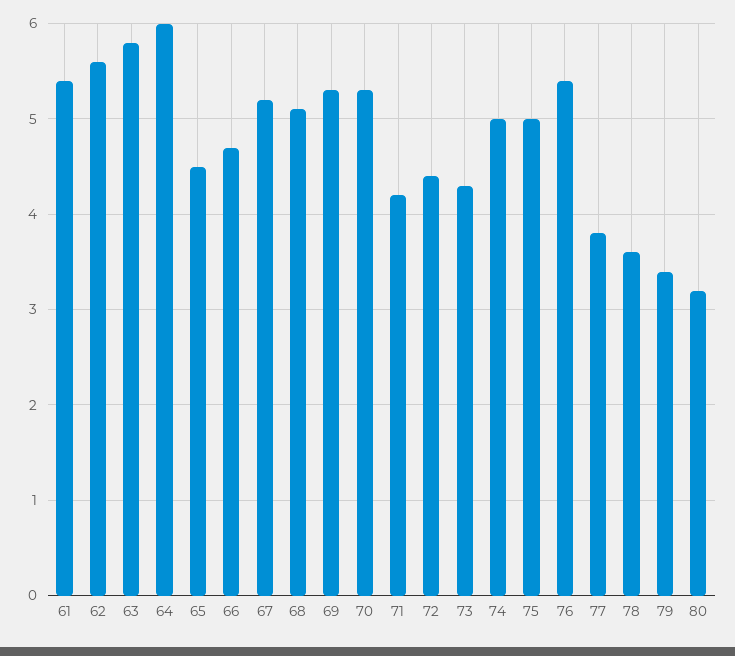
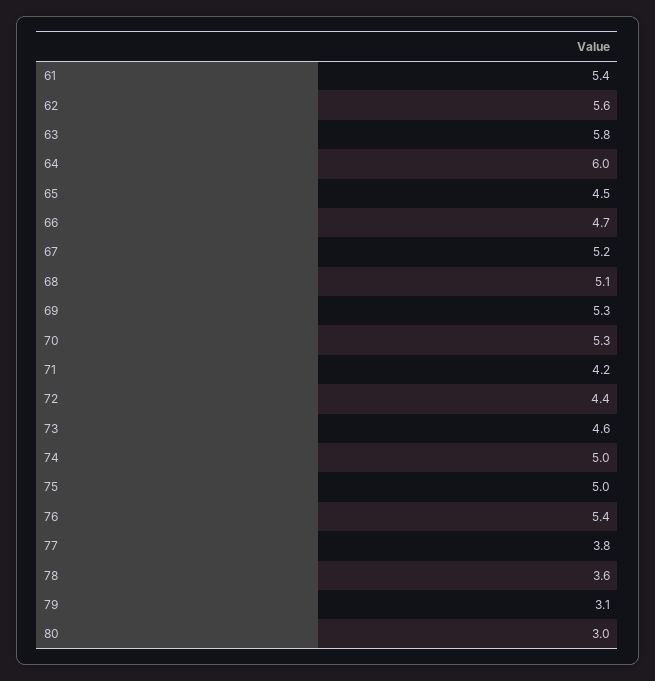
73: 4.3 -> 4.6
79: 3.4 -> 3.1
80: 3.2 -> 3

